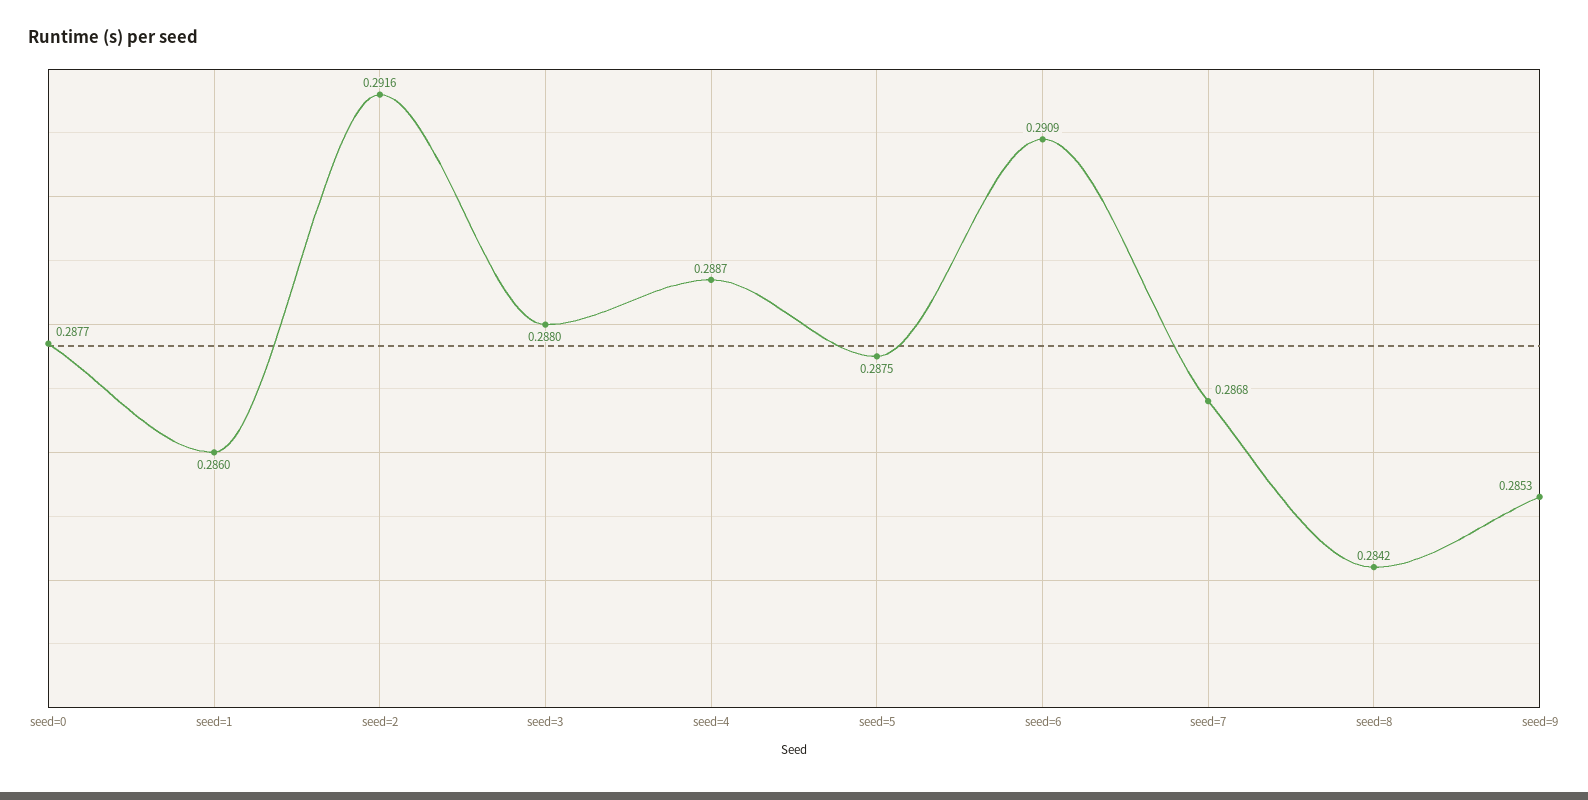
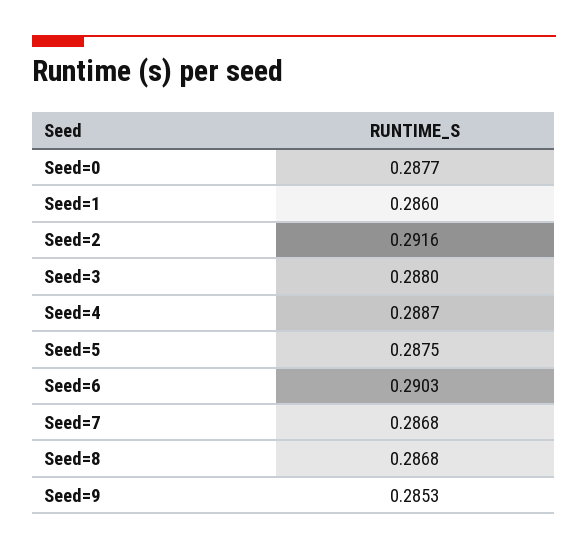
seed=6: 0.2909 -> 0.2903
seed=8: 0.2842 -> 0.2868

